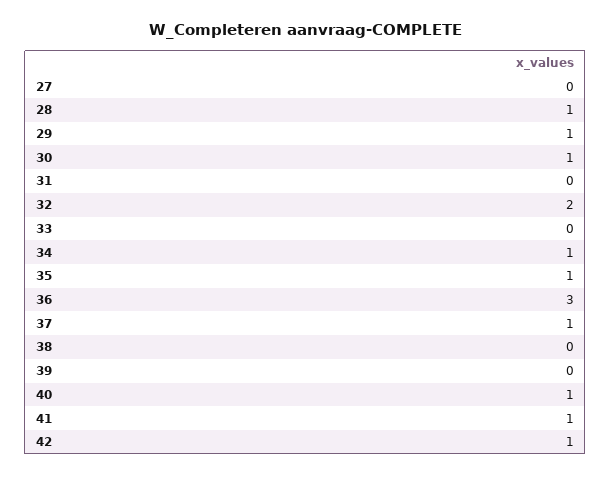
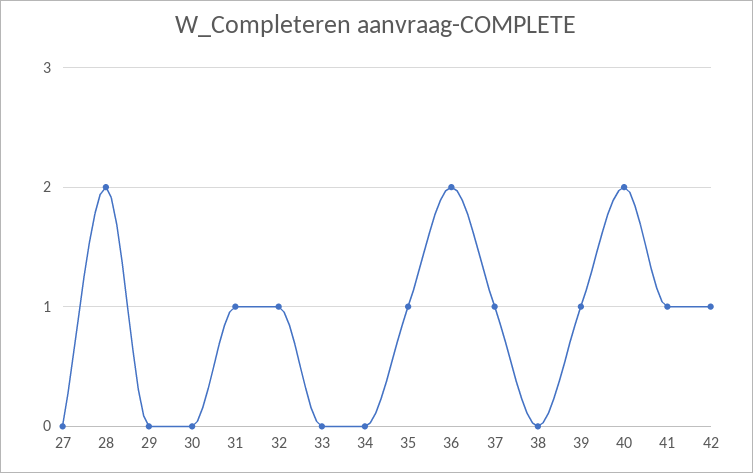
28: 1 -> 2
29: 1 -> 0
30: 1 -> 0
31: 0 -> 1
32: 2 -> 1
34: 1 -> 0
36: 3 -> 2
39: 0 -> 1
40: 1 -> 2

